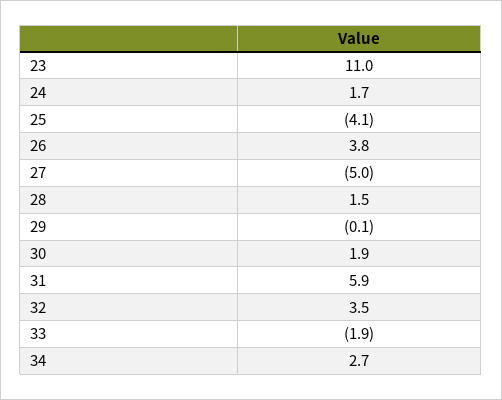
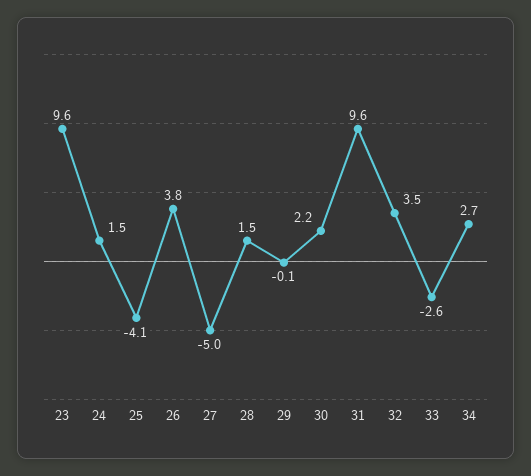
23: 11 -> 9.6
24: 1.7 -> 1.5
30: 1.9 -> 2.2
31: 5.9 -> 9.6
33: -1.9 -> -2.6

